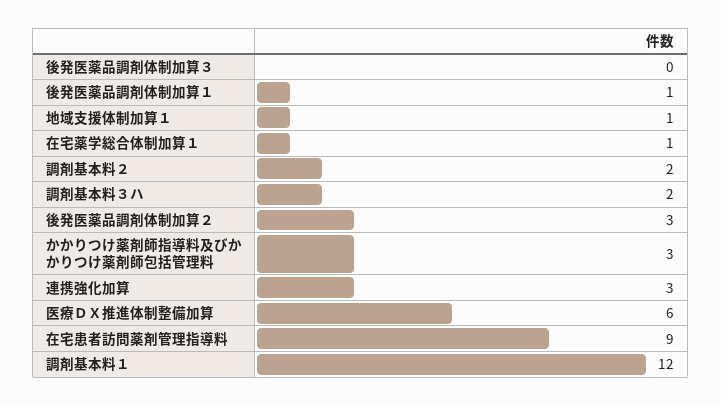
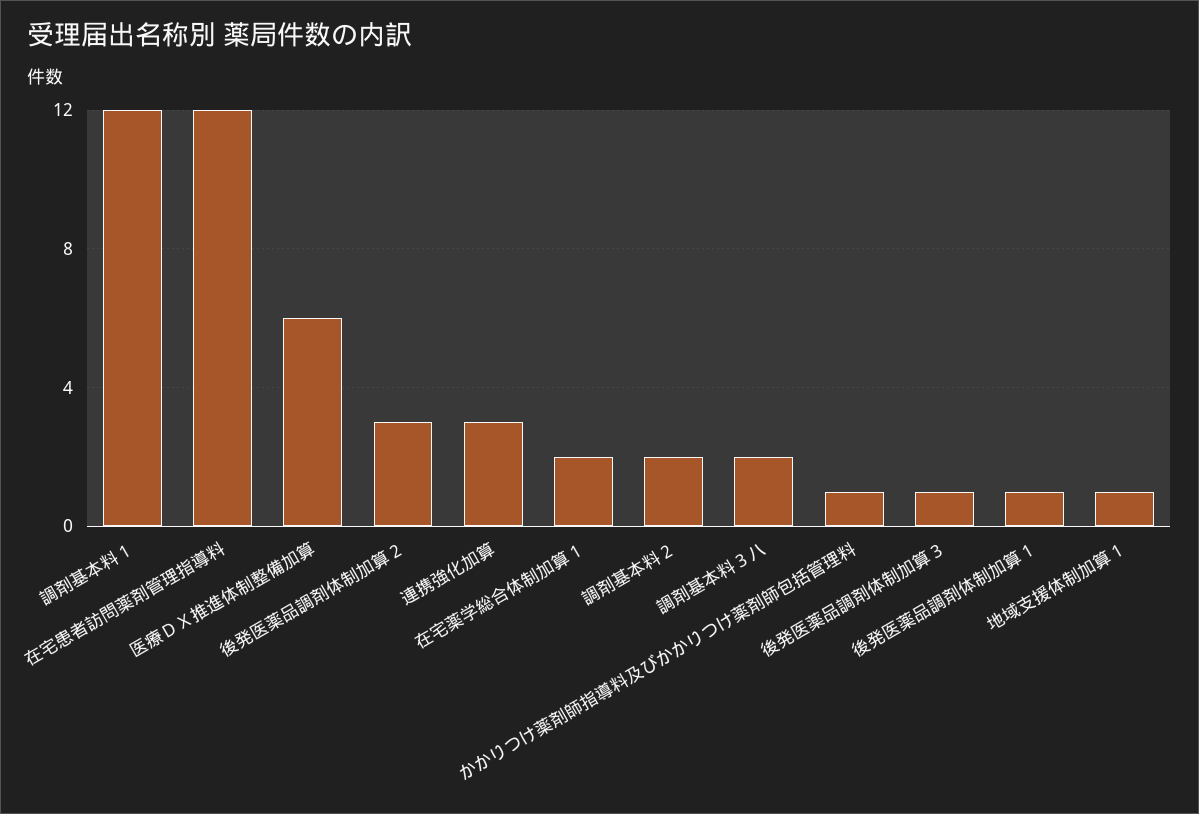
後発医薬品調剤体制加算３: 0 -> 1
在宅薬学総合体制加算１: 1 -> 2
かかりつけ薬剤師指導料及びかかりつけ薬剤師包括管理料: 3 -> 1
在宅患者訪問薬剤管理指導料: 9 -> 12

